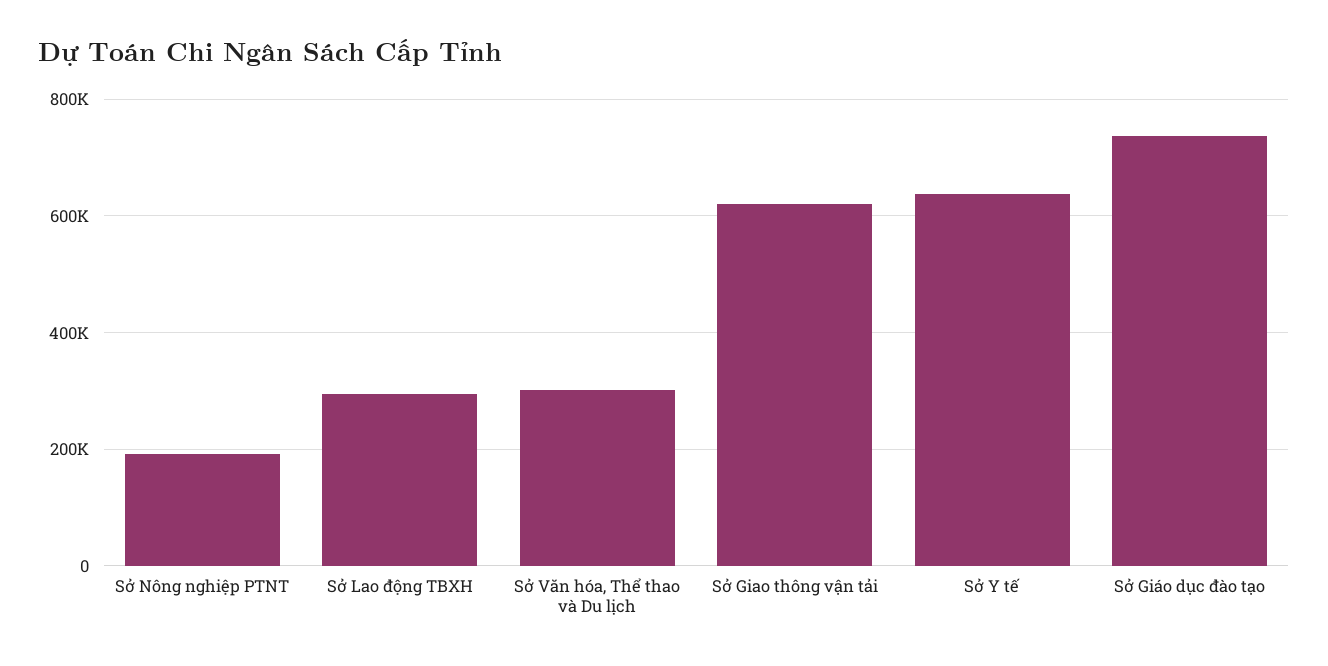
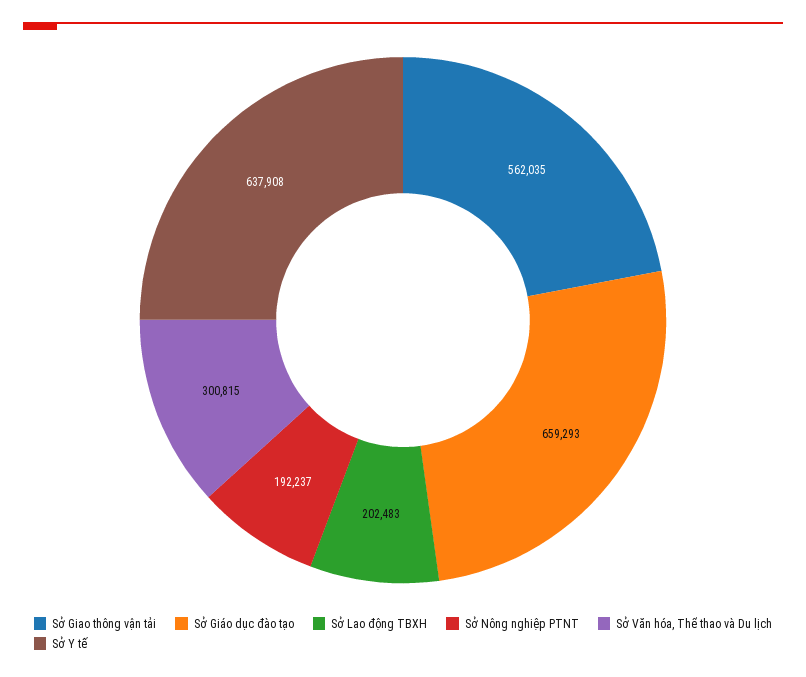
Sở Lao động TBXH: 300000 -> 202483
Sở Giao thông vận tải: 620000 -> 562035
Sở Giáo dục đào tạo: 740000 -> 659293

